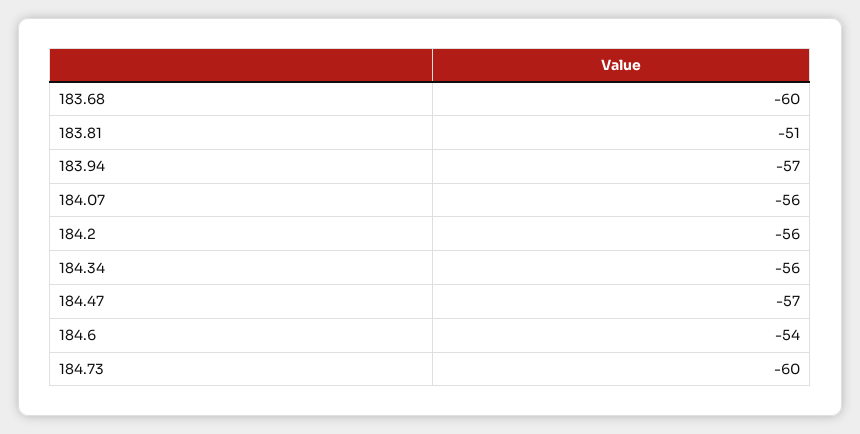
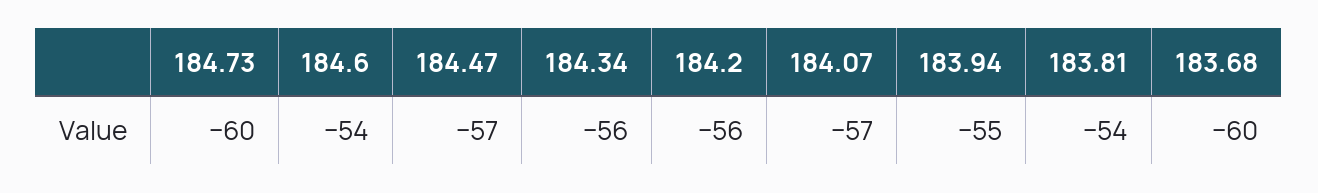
183.81: -51 -> -54
183.94: -57 -> -55
184.07: -56 -> -57

